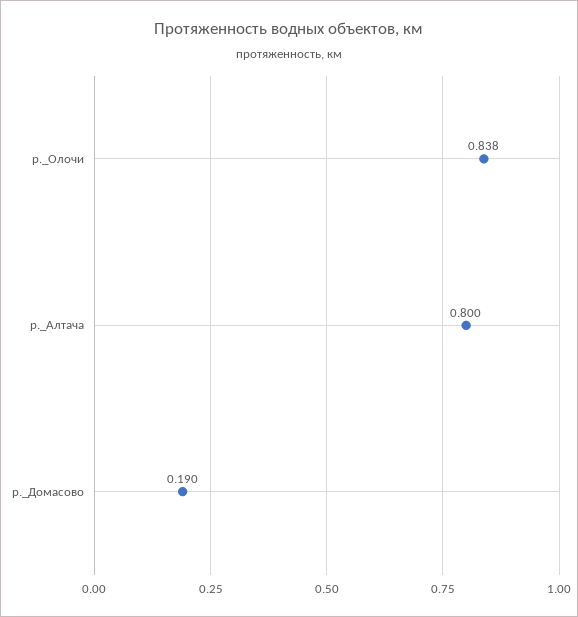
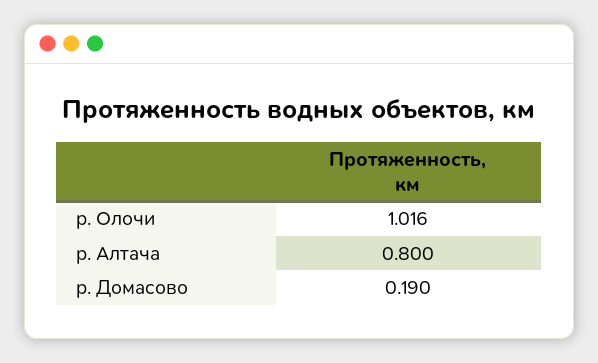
р._Олочи: 0.838 -> 1.016

